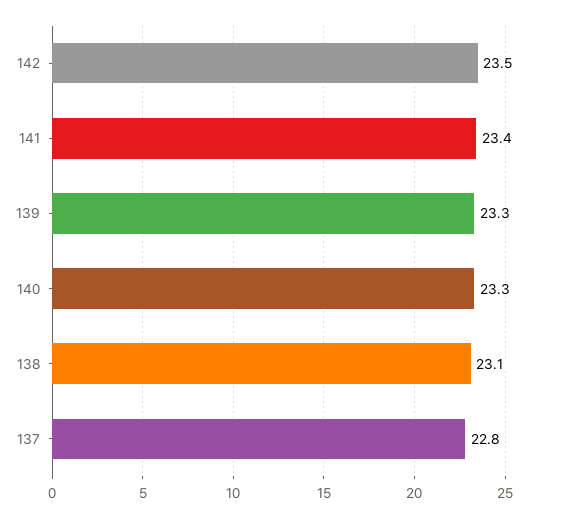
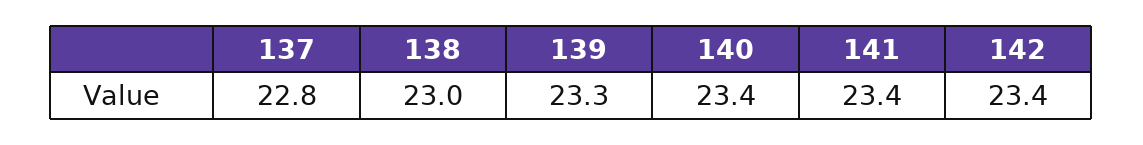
142: 23.5 -> 23.4
140: 23.3 -> 23.4
138: 23.1 -> 23

